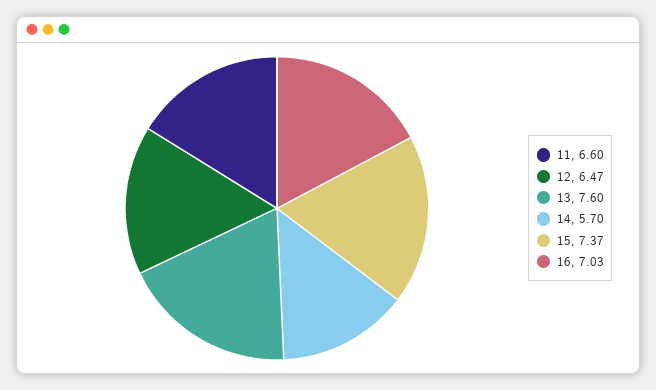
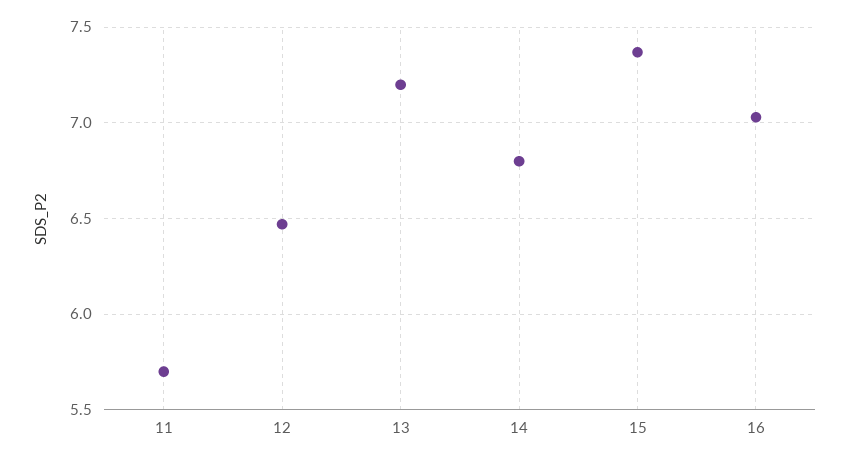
11: 6.6 -> 5.7
13: 7.6 -> 7.2
14: 5.7 -> 6.8

